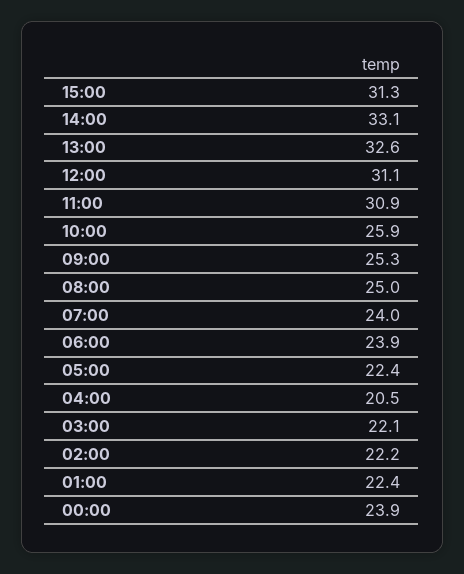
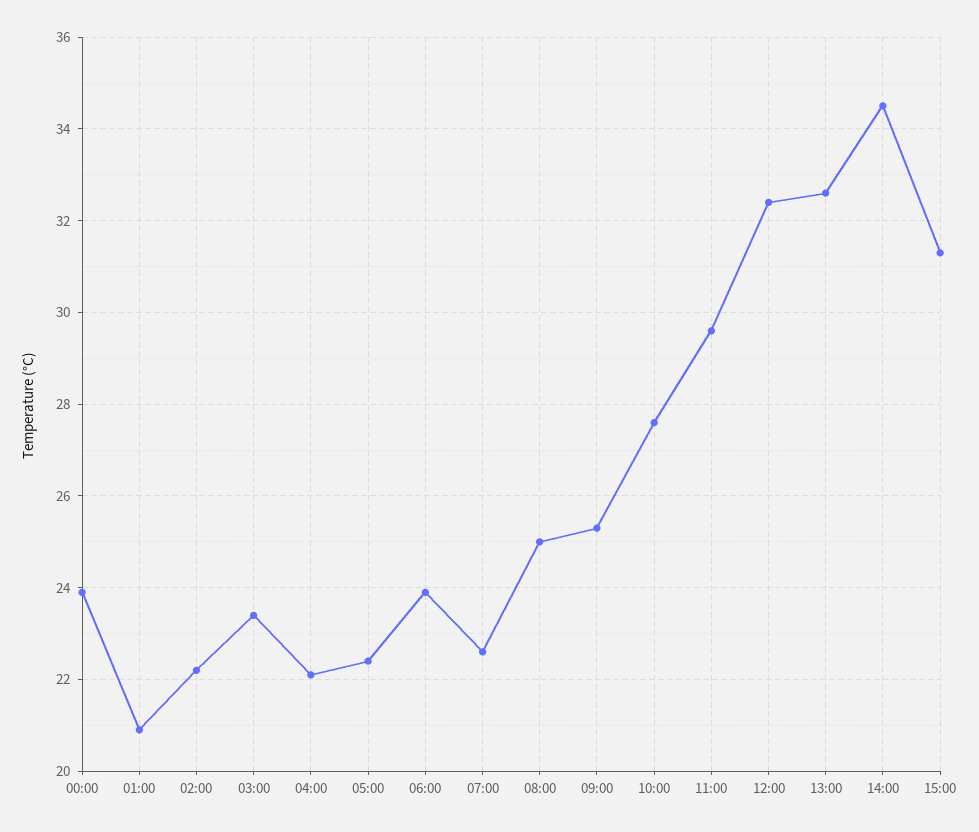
14:00: 33.1 -> 34.5
12:00: 31.1 -> 32.5
11:00: 30.9 -> 29.5
10:00: 25.9 -> 27.5
07:00: 24 -> 22.5
04:00: 20.5 -> 22
03:00: 22.1 -> 23.5
01:00: 22.4 -> 21

